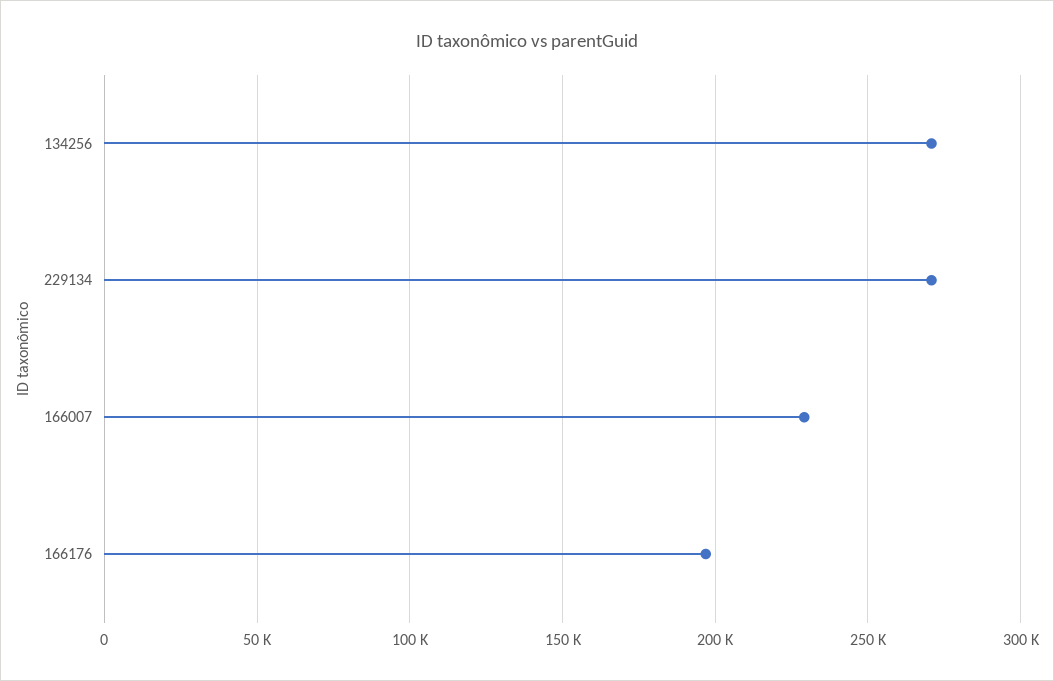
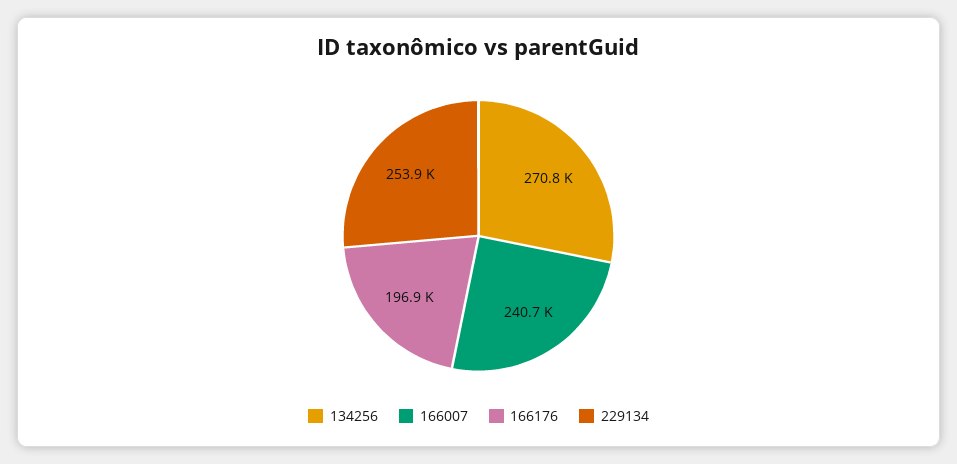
229134: 270000 -> 253900
166007: 230000 -> 240700

